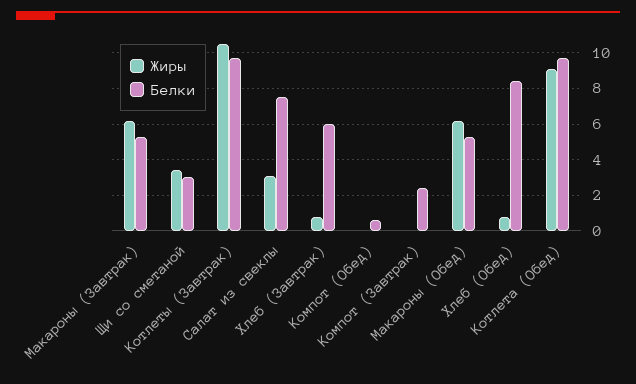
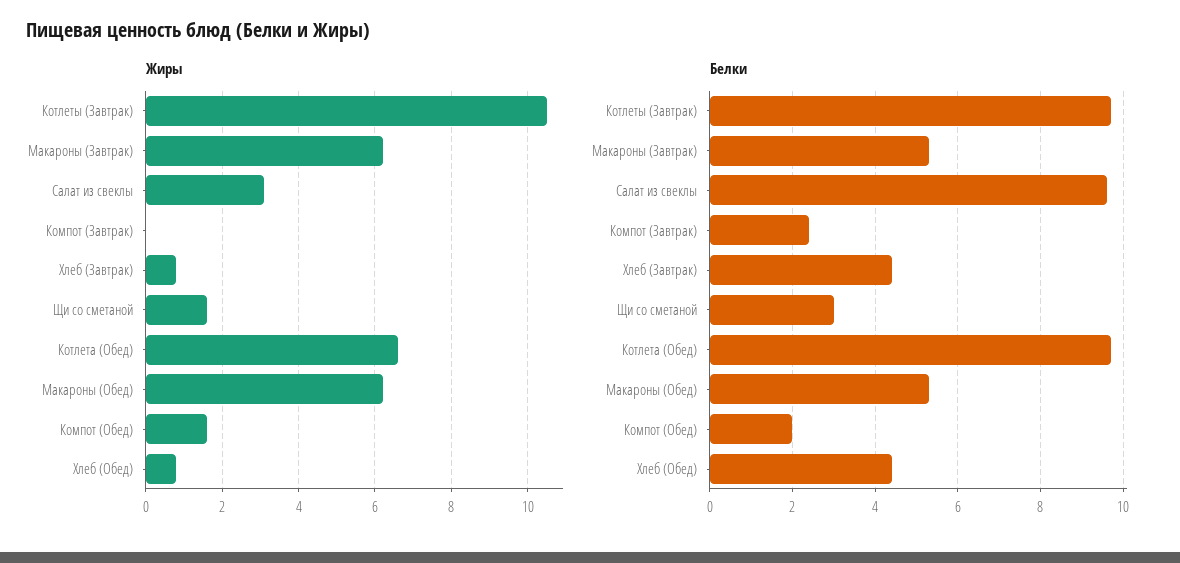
Жиры, Щи со сметаной: 3.5 -> 1.5
Белки, Салат из свеклы: 7.5 -> 9.5
Белки, Хлеб (Завтрак): 6 -> 4.5
Жиры, Компот (Обед): 0 -> 1.5
Белки, Компот (Обед): 0.5 -> 2
Белки, Хлеб (Обед): 8.5 -> 4.5
Жиры, Котлета (Обед): 9 -> 6.5

